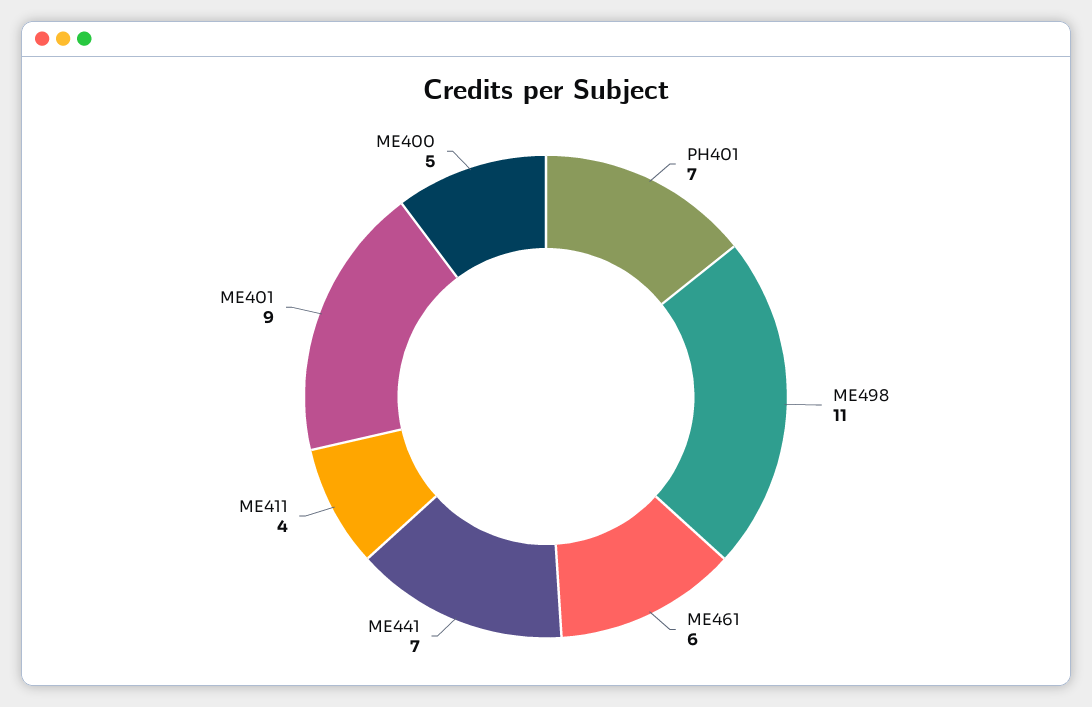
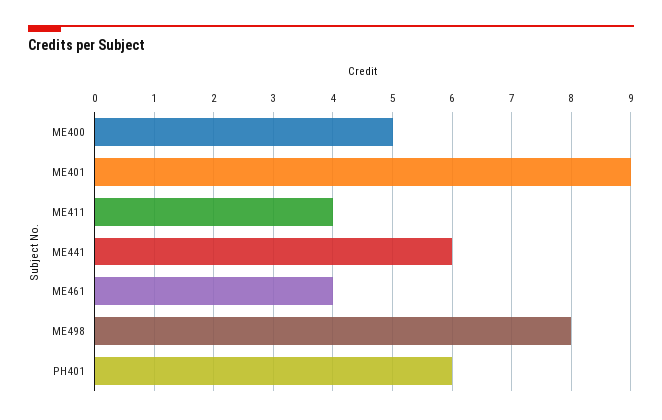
PH401: 7 -> 6
ME498: 11 -> 8
ME461: 6 -> 4
ME441: 7 -> 6

